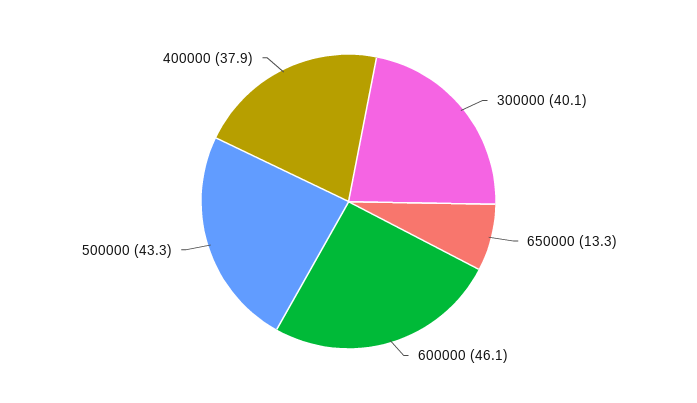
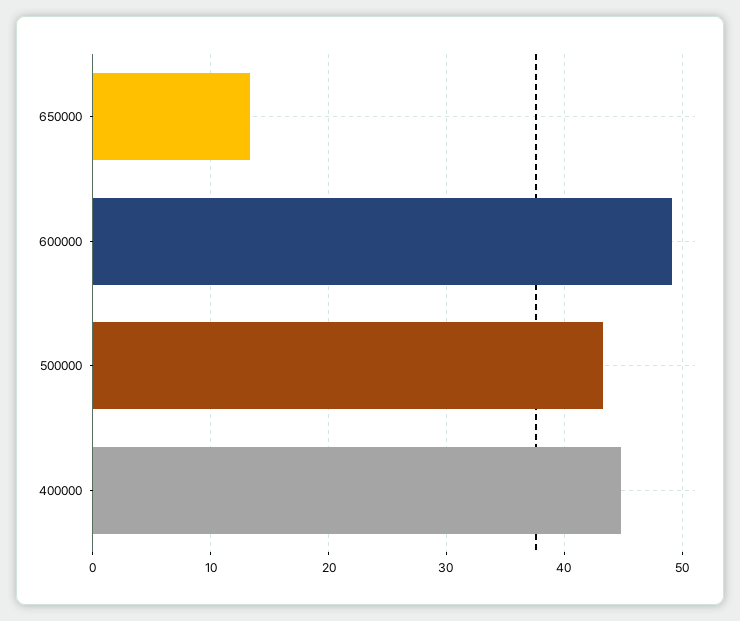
300000: 40.1 -> none
600000: 46.1 -> 49
400000: 37.9 -> 45

